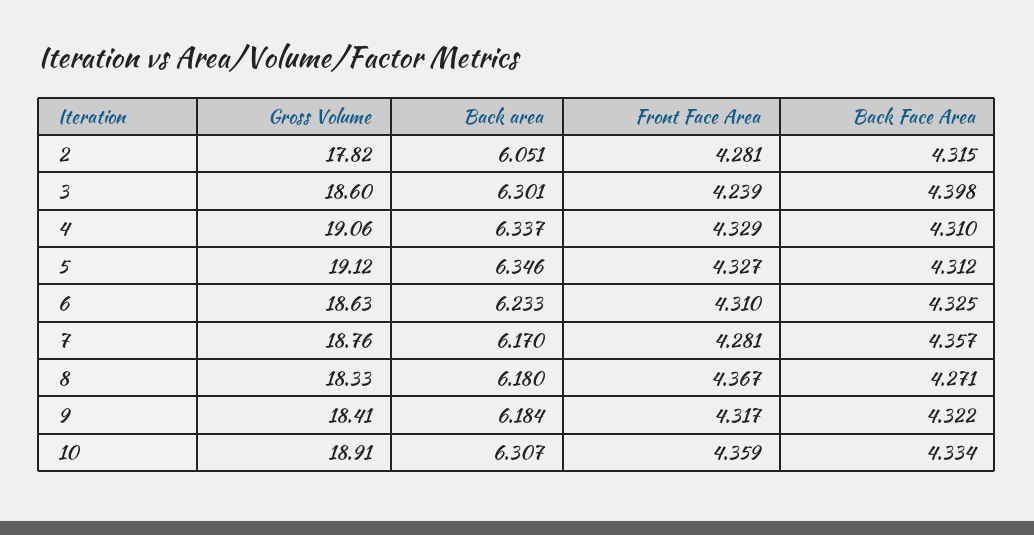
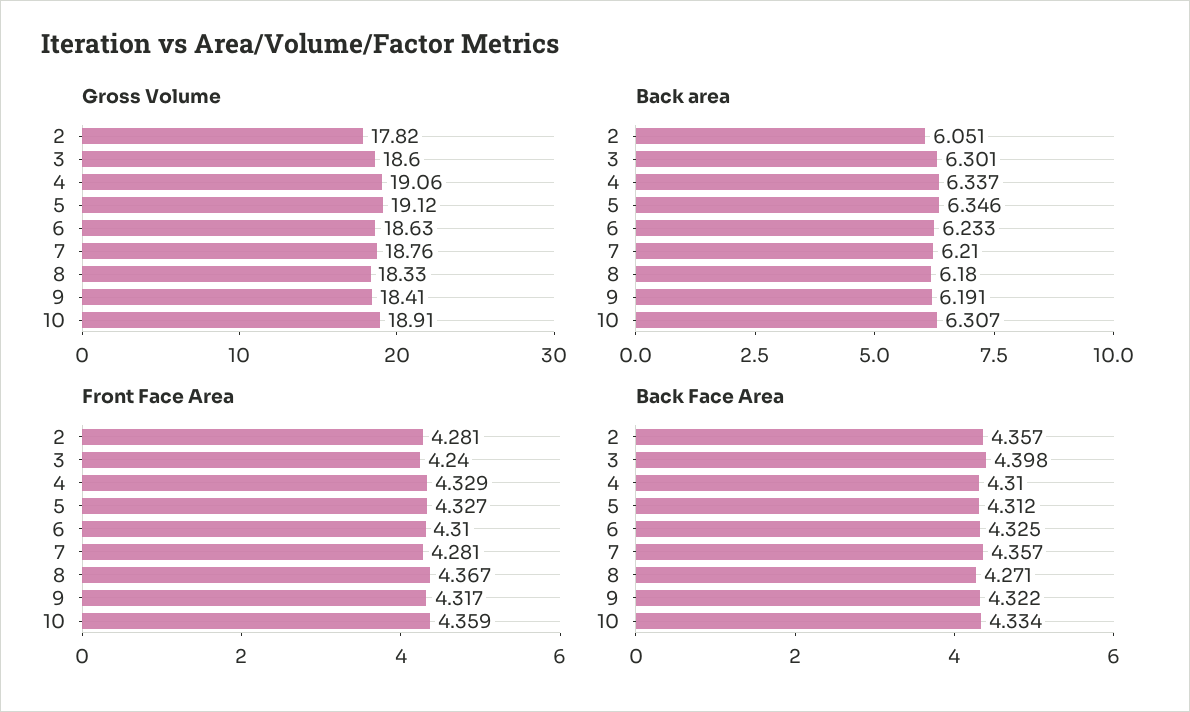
Back Face Area, 2: 4.315 -> 4.357
Front Face Area, 3: 4.239 -> 4.24
Back area, 7: 6.17 -> 6.21
Back area, 9: 6.184 -> 6.191

